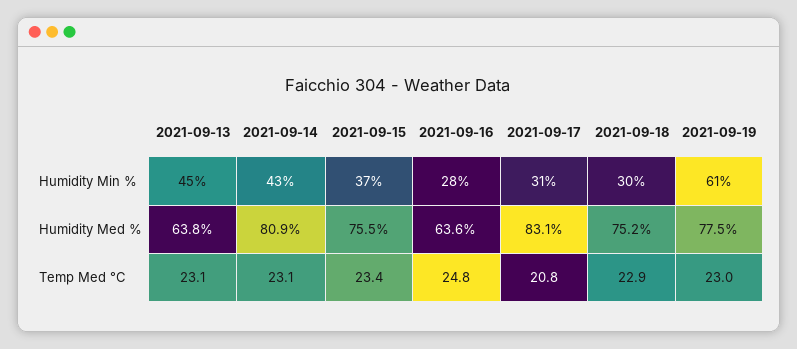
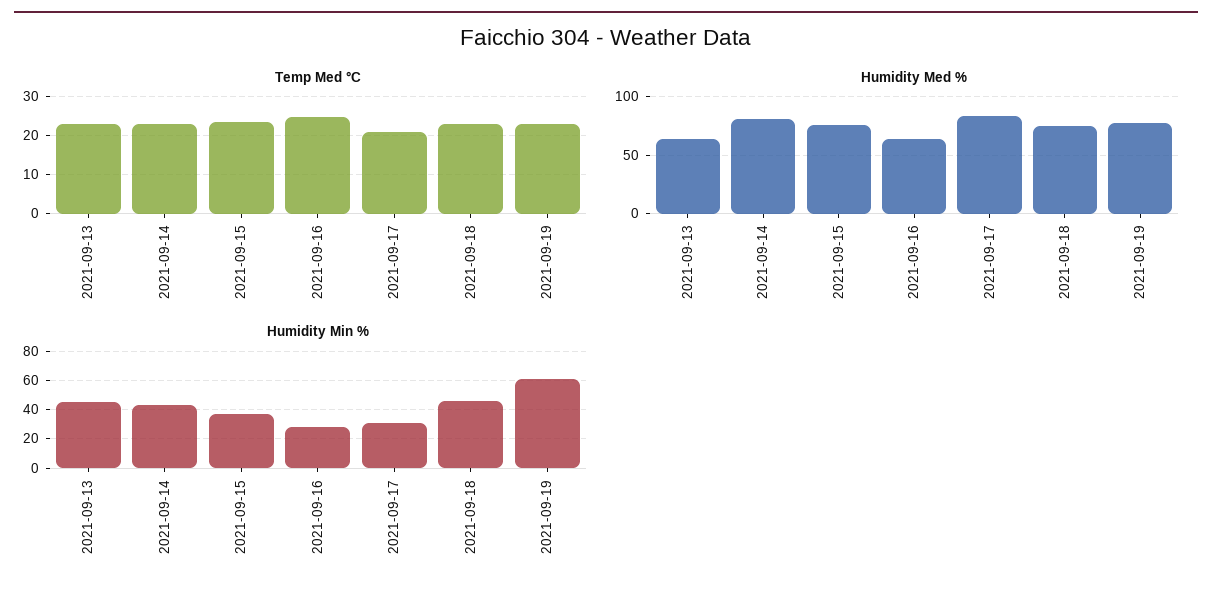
Humidity Min %, 2021-09-18: 30 -> 45

